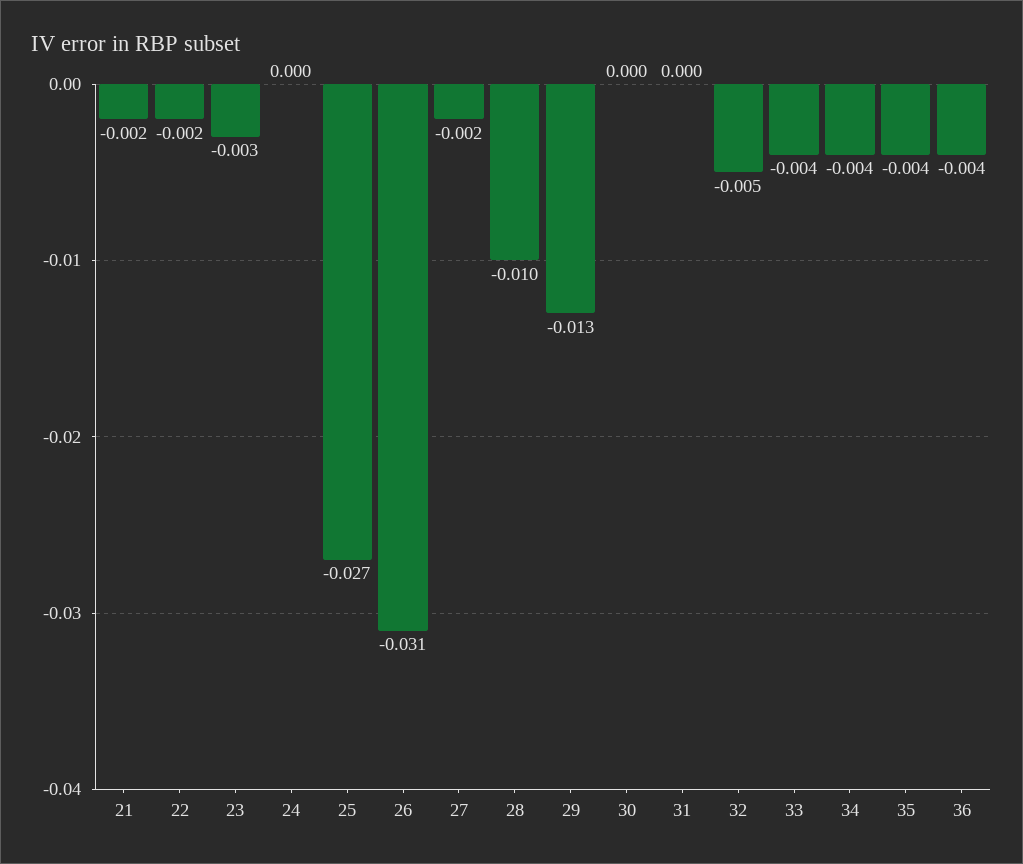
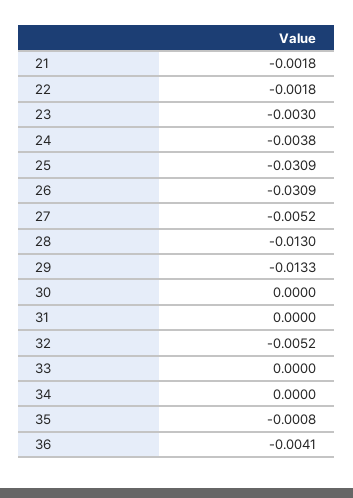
24: 0 -> -0.0038
25: -0.027 -> -0.0309
27: -0.002 -> -0.0052
28: -0.01 -> -0.013
33: -0.004 -> 0
34: -0.004 -> 0
35: -0.004 -> -0.0008

